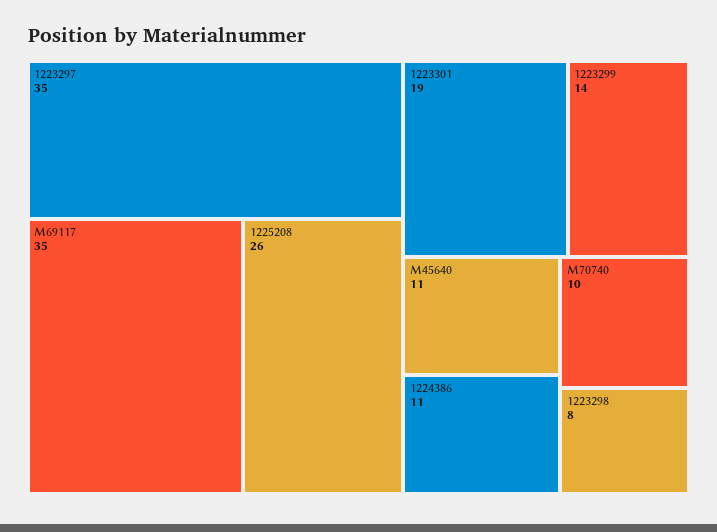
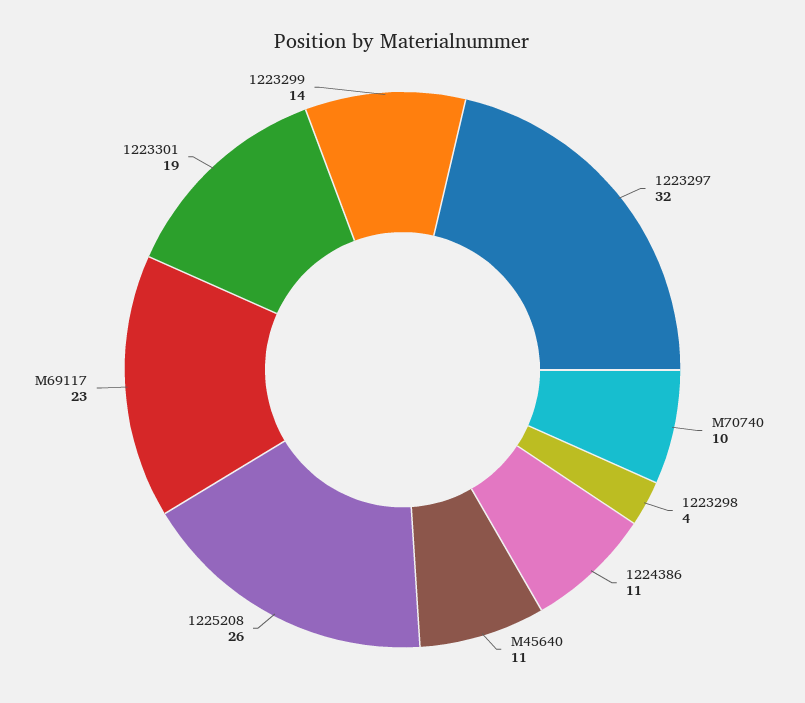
1223297: 35 -> 32
M69117: 35 -> 23
1223298: 8 -> 4

